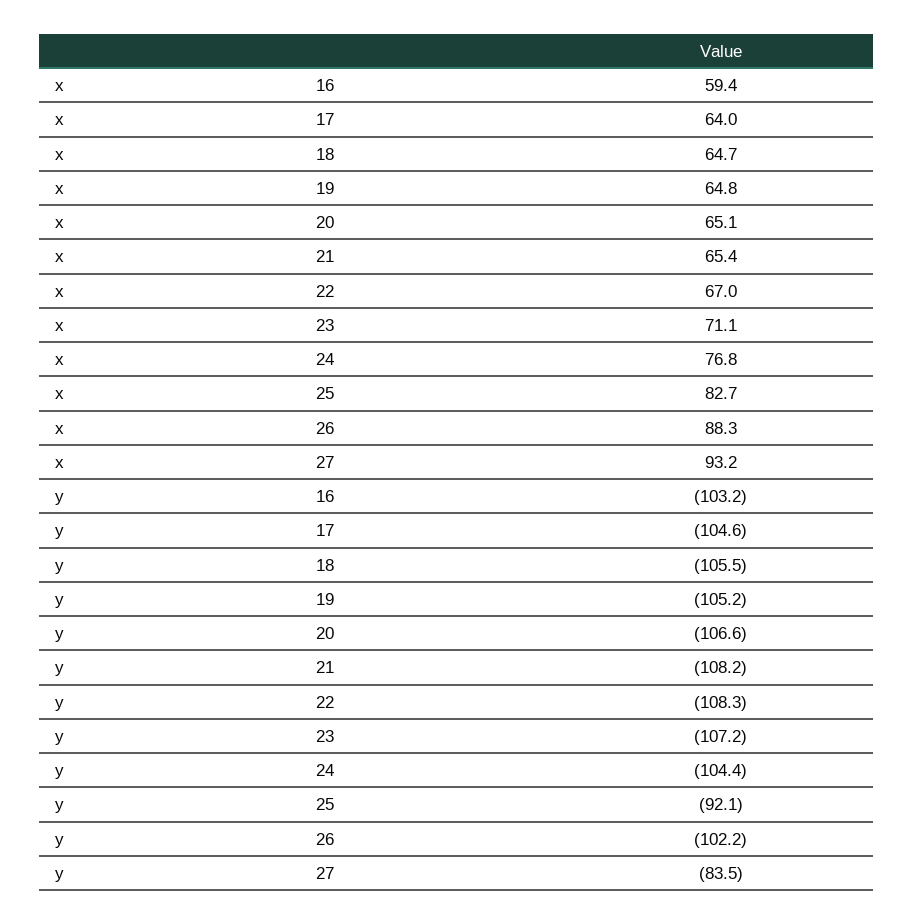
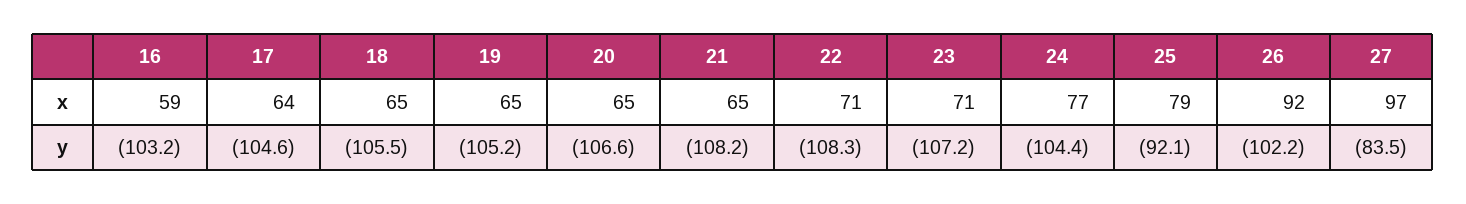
x, 22: 67 -> 71
x, 25: 82.7 -> 79
x, 26: 88.3 -> 92
x, 27: 93.2 -> 97

